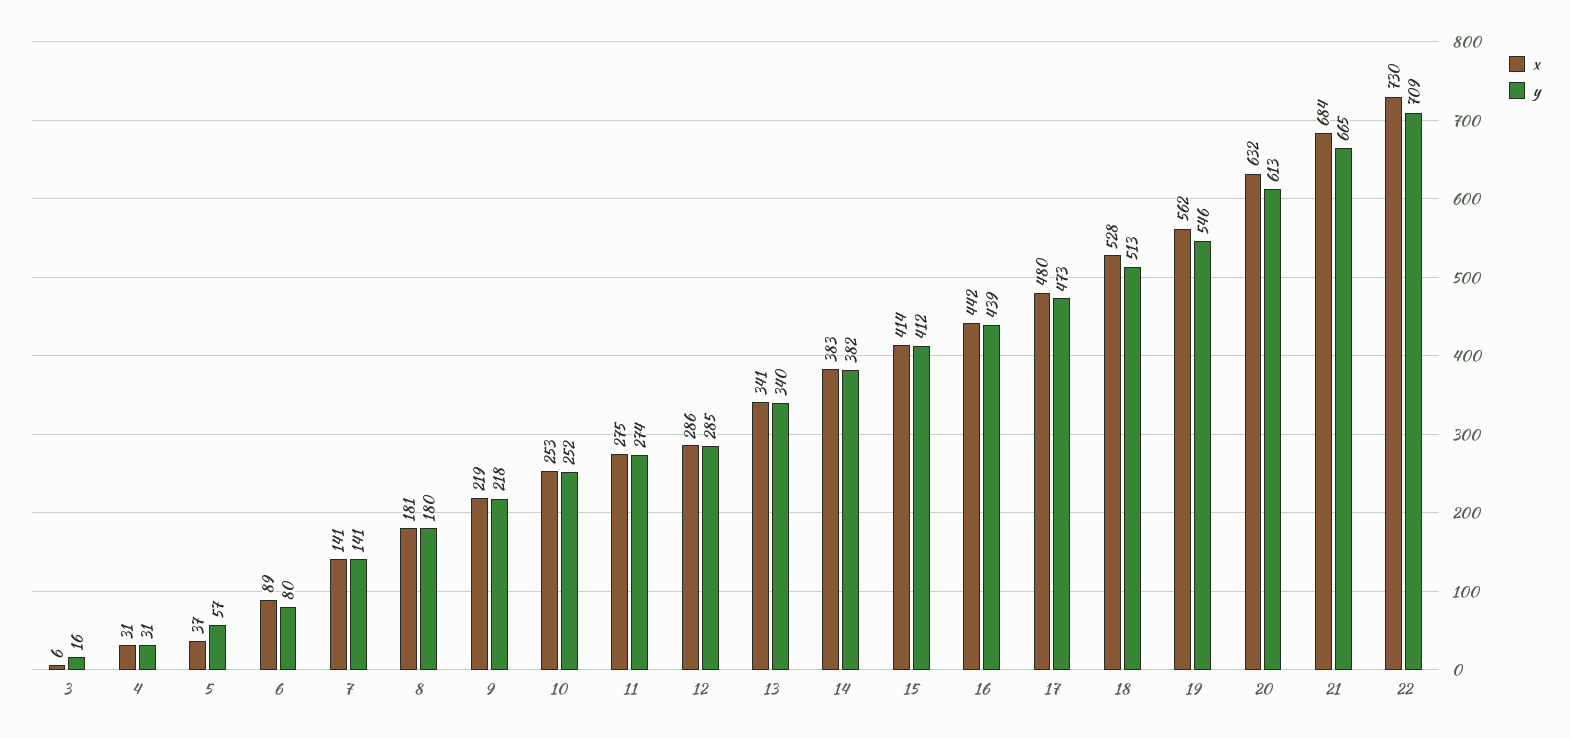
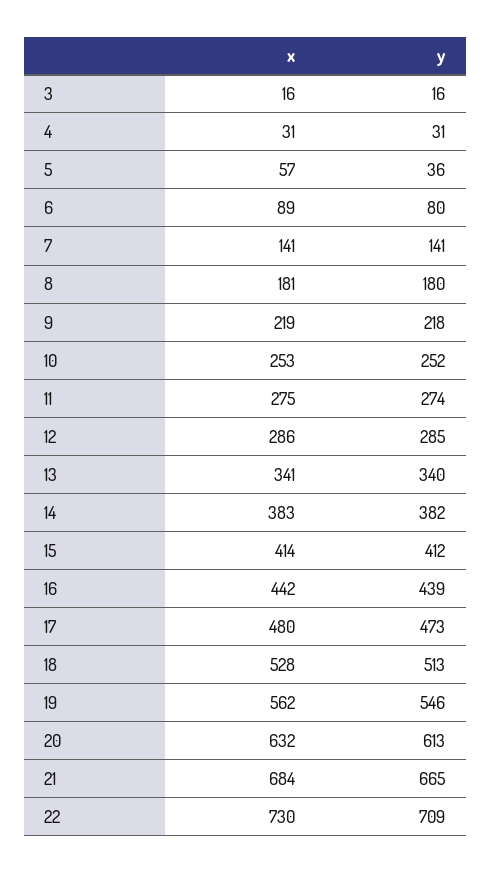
x, 3: 6 -> 16
x, 5: 37 -> 57
y, 5: 57 -> 36

